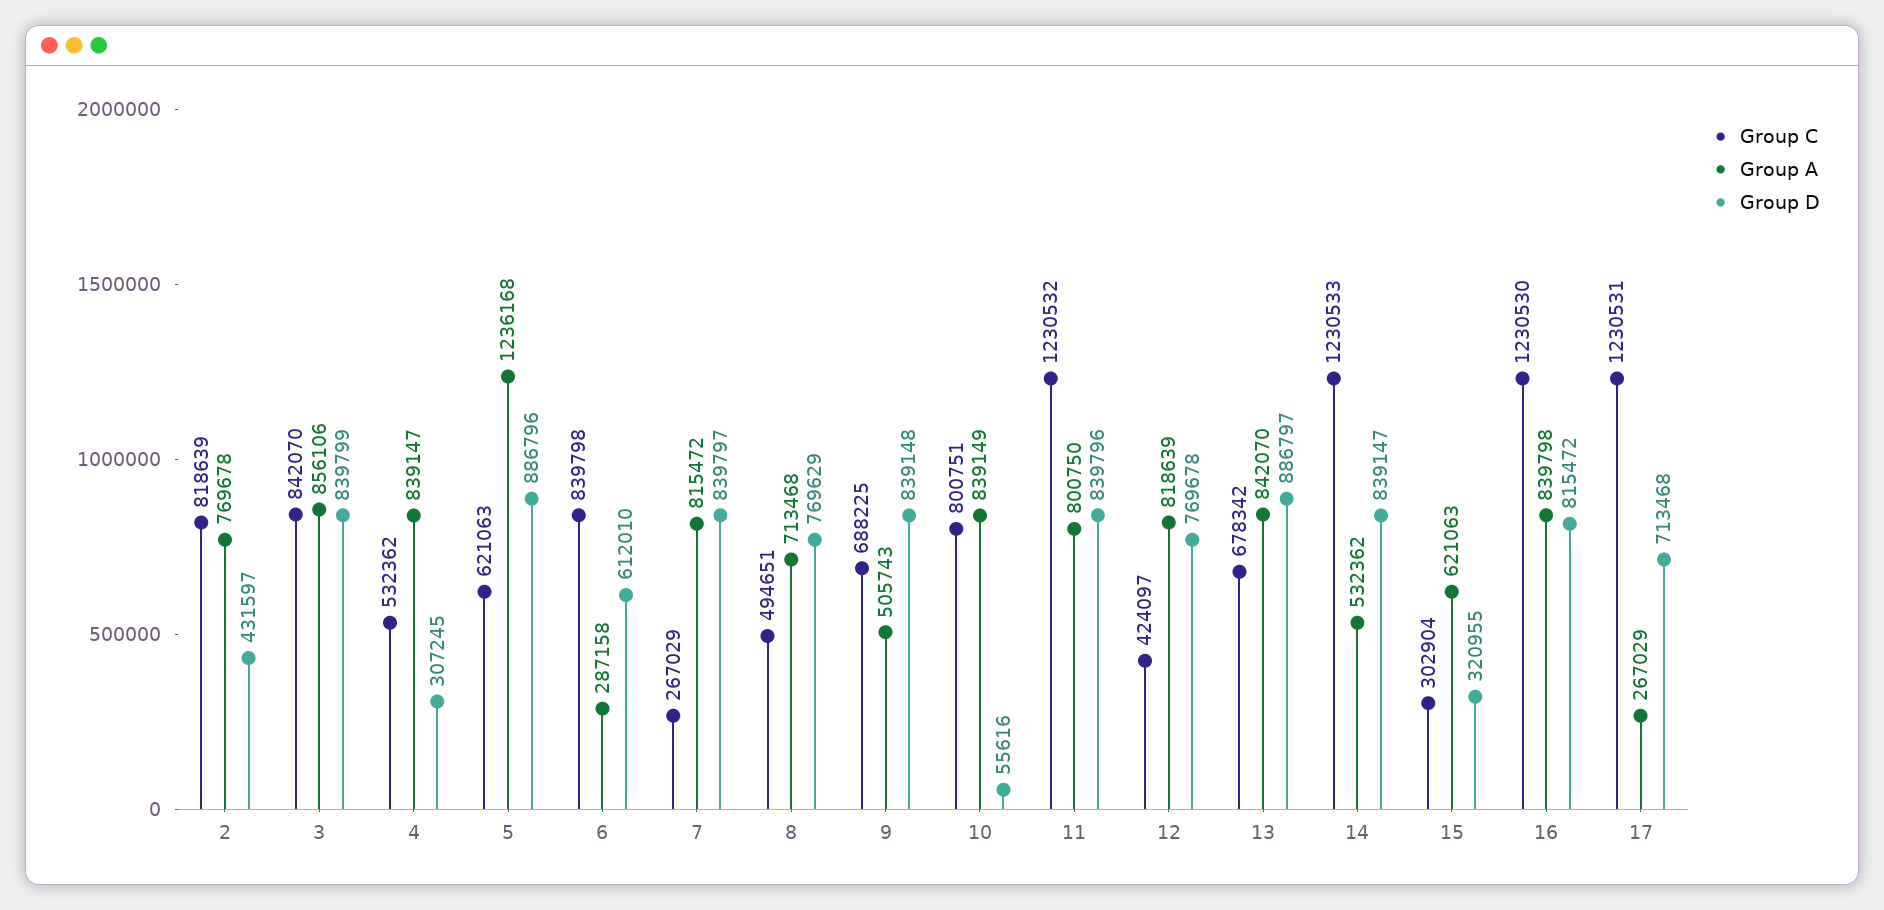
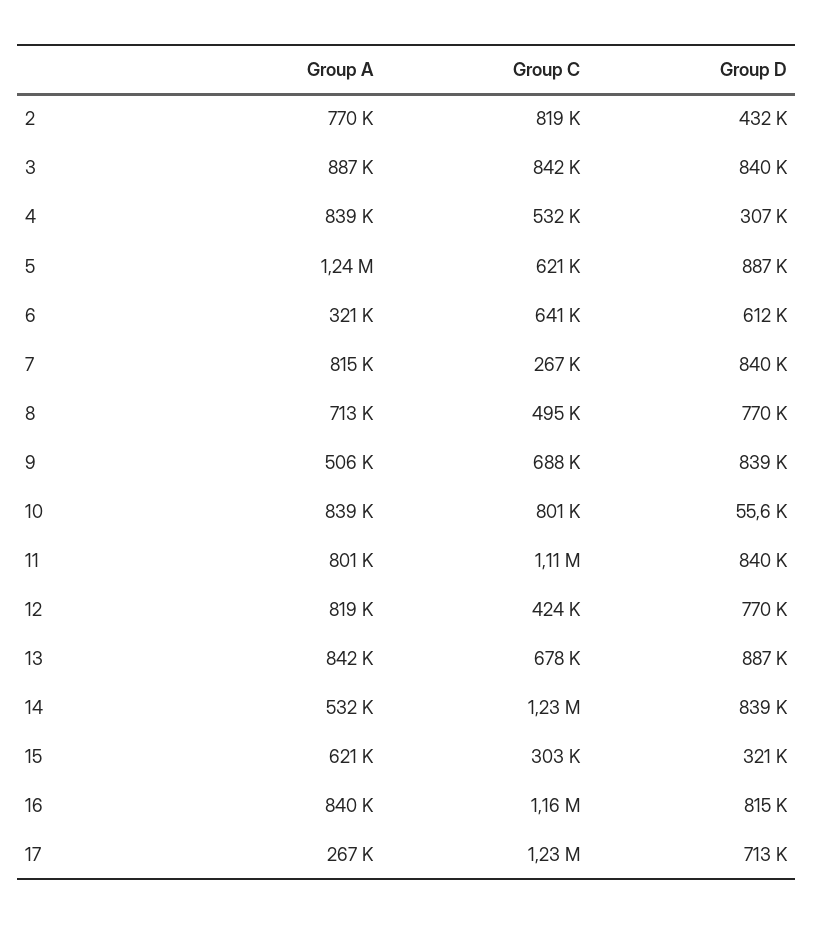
Group A, 3: 856106 -> 887000
Group C, 6: 839798 -> 641000
Group A, 6: 287158 -> 321000
Group C, 11: 1230532 -> 1110000
Group C, 16: 1230530 -> 1160000

